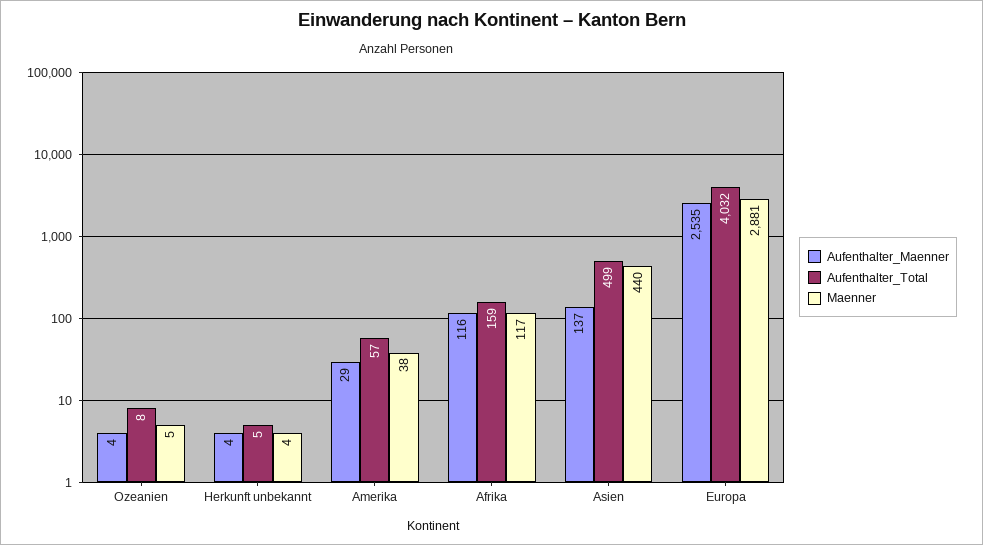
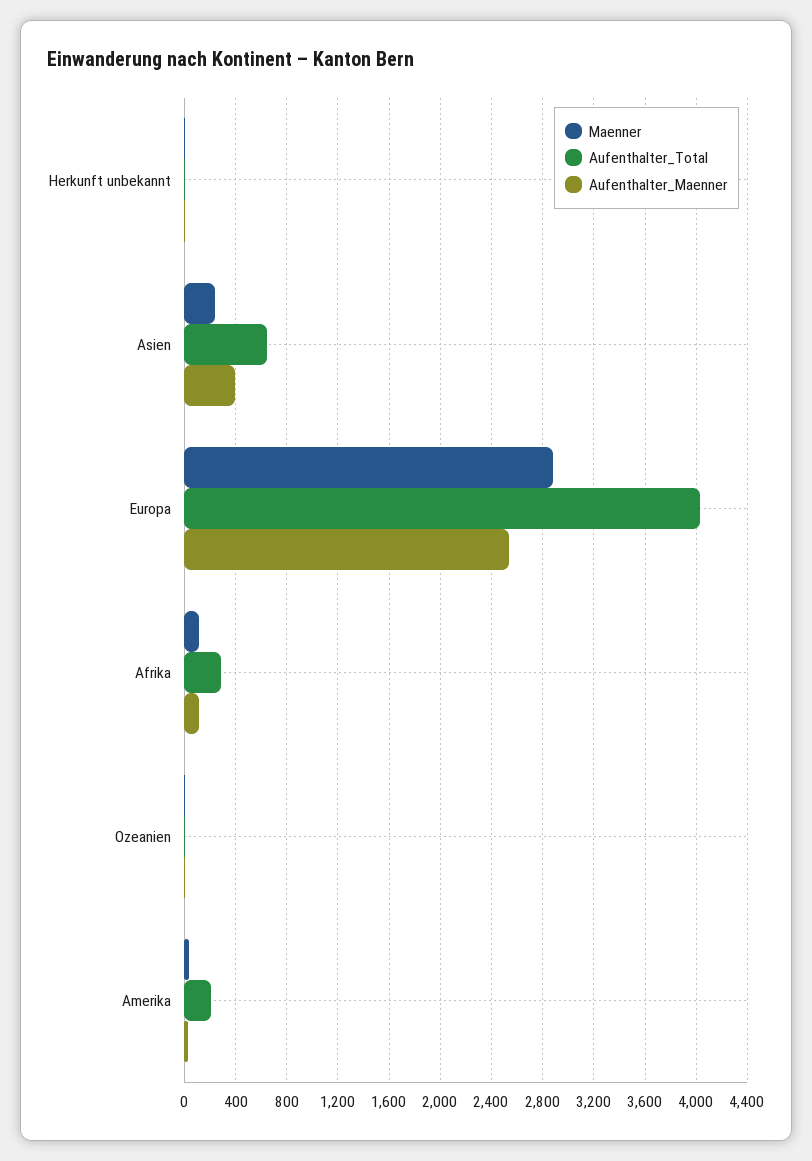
Aufenthalter_Total, Amerika: 57 -> 200
Aufenthalter_Total, Afrika: 159 -> 300
Aufenthalter_Maenner, Asien: 137 -> 400
Aufenthalter_Total, Asien: 499 -> 650
Maenner, Asien: 440 -> 250

